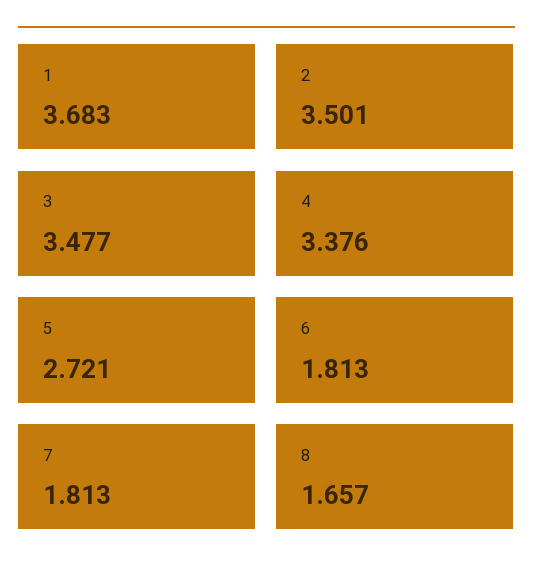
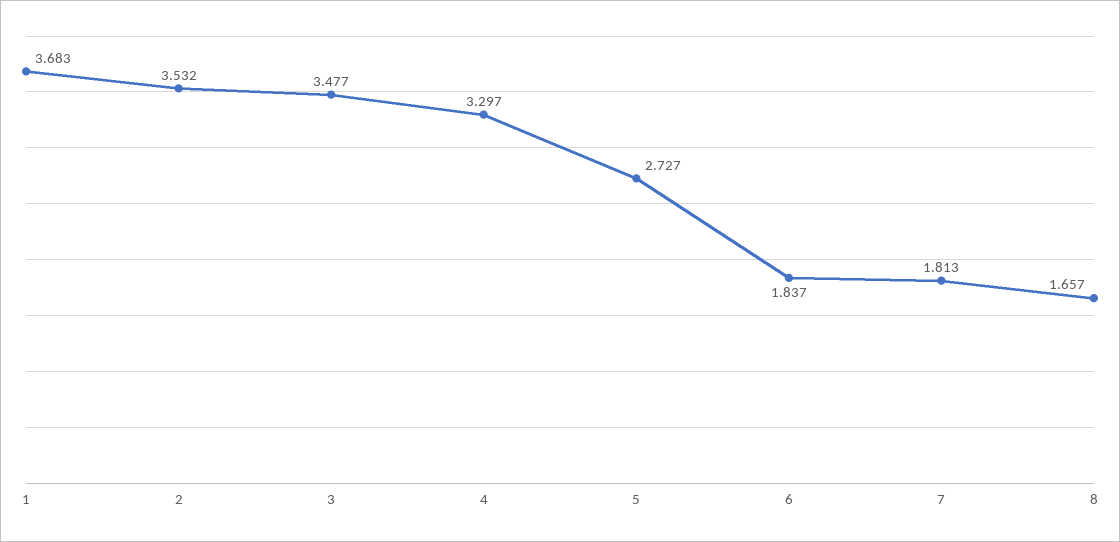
2: 3.501 -> 3.532
4: 3.376 -> 3.297
5: 2.721 -> 2.727
6: 1.813 -> 1.837

